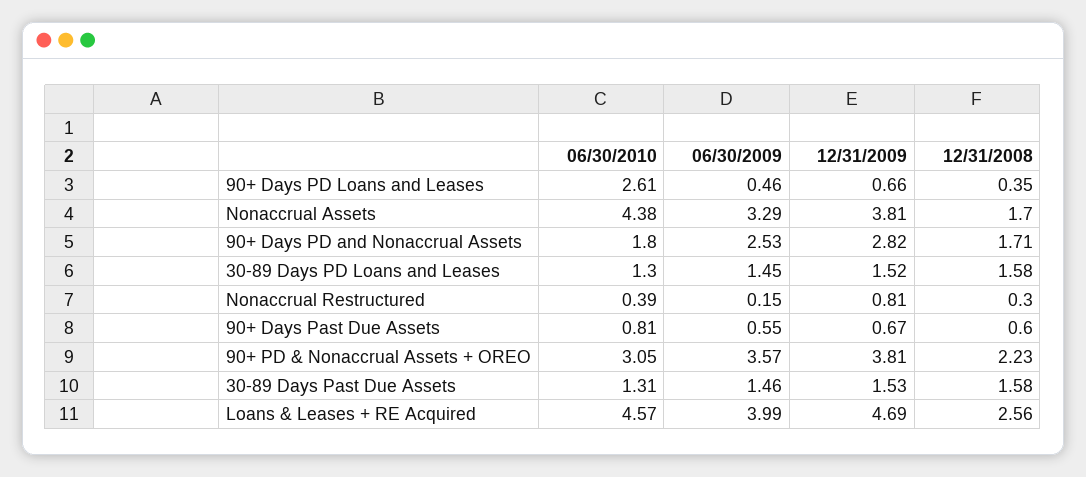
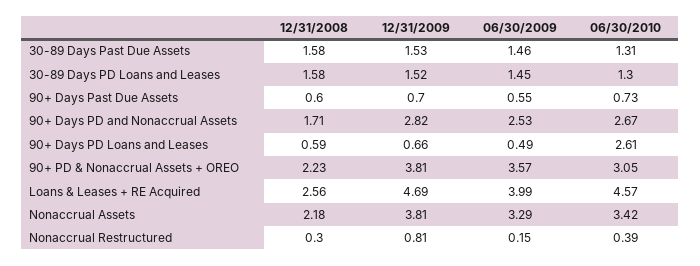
06/30/2009, 90+ Days PD Loans and Leases: 0.46 -> 0.49
12/31/2008, 90+ Days PD Loans and Leases: 0.35 -> 0.59
06/30/2010, Nonaccrual Assets: 4.38 -> 3.42
12/31/2008, Nonaccrual Assets: 1.7 -> 2.18
06/30/2010, 90+ Days PD and Nonaccrual Assets: 1.8 -> 2.67
06/30/2010, 90+ Days Past Due Assets: 0.81 -> 0.73
12/31/2009, 90+ Days Past Due Assets: 0.67 -> 0.7

